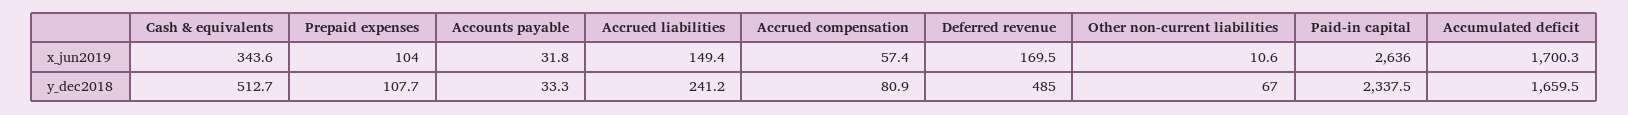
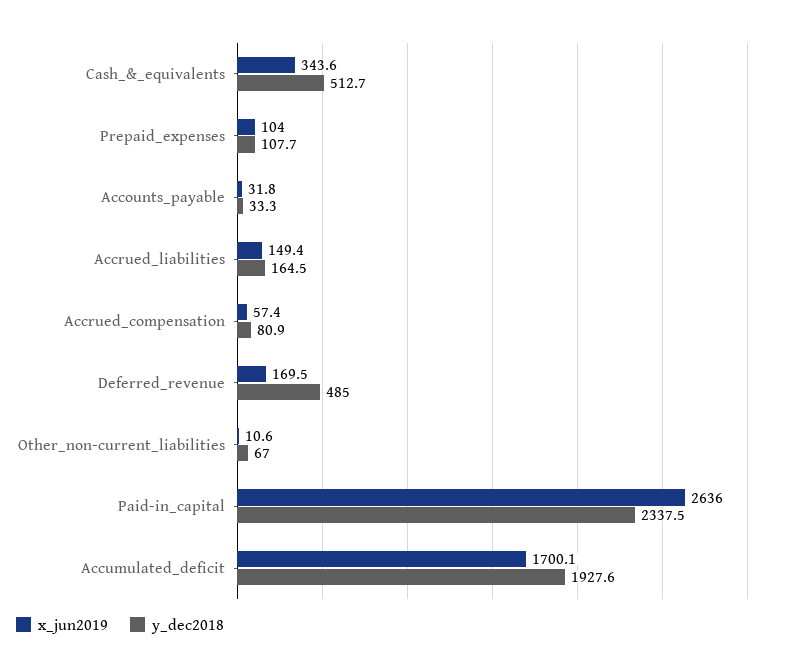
x_jun2019, Accumulated deficit: 1700.3 -> 1700.1
y_dec2018, Accrued liabilities: 241.2 -> 164.5
y_dec2018, Accumulated deficit: 1659.5 -> 1927.6

